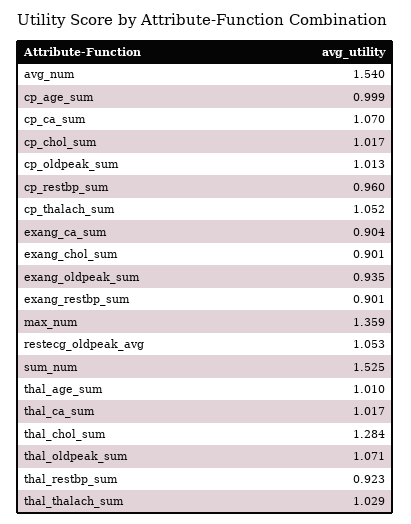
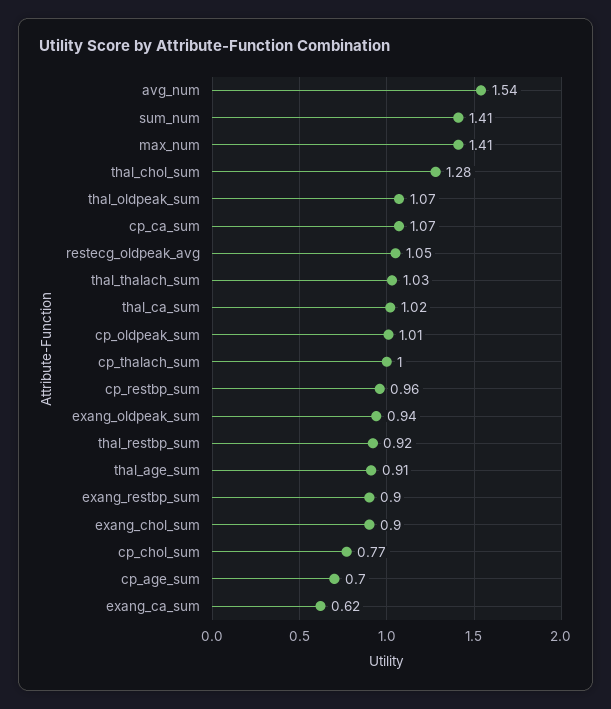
cp_age_sum: 0.999 -> 0.7
cp_chol_sum: 1.017 -> 0.77
cp_thalach_sum: 1.052 -> 1
exang_ca_sum: 0.904 -> 0.62
max_num: 1.359 -> 1.41
sum_num: 1.525 -> 1.41
thal_age_sum: 1.01 -> 0.91

